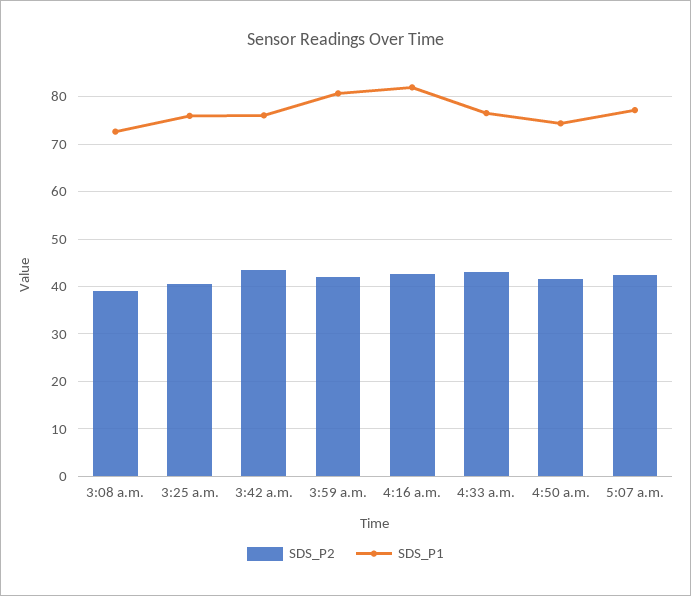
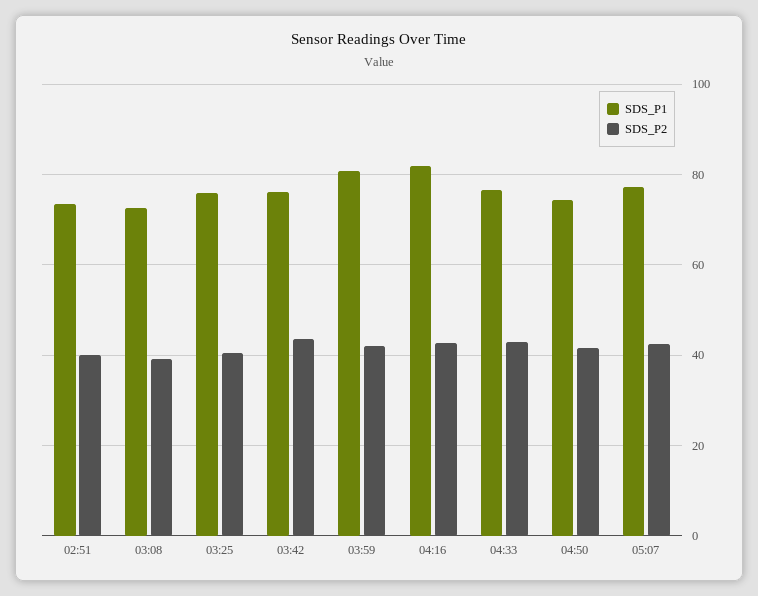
SDS_P1, 02:51: none -> 74
SDS_P2, 02:51: none -> 40

